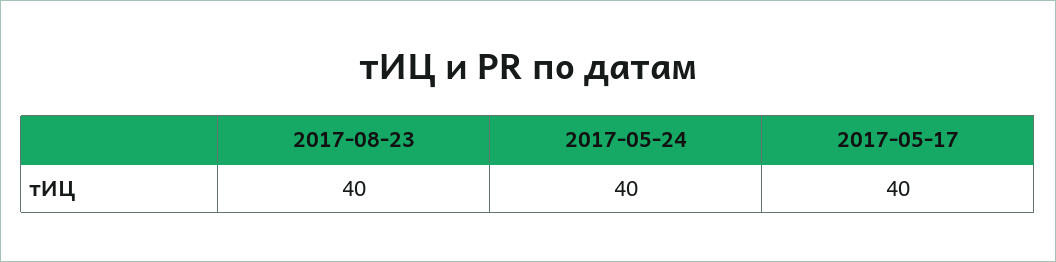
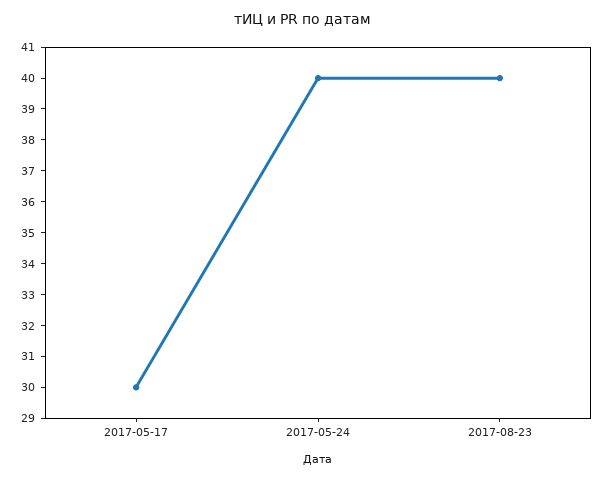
2017-05-17: 40 -> 30

